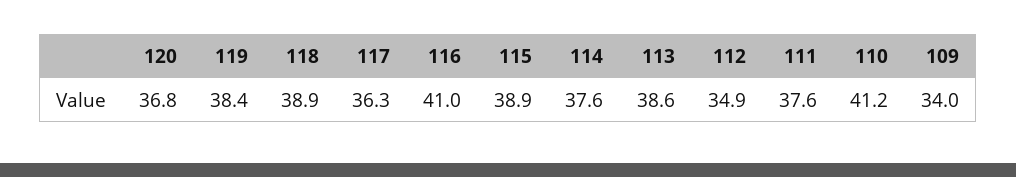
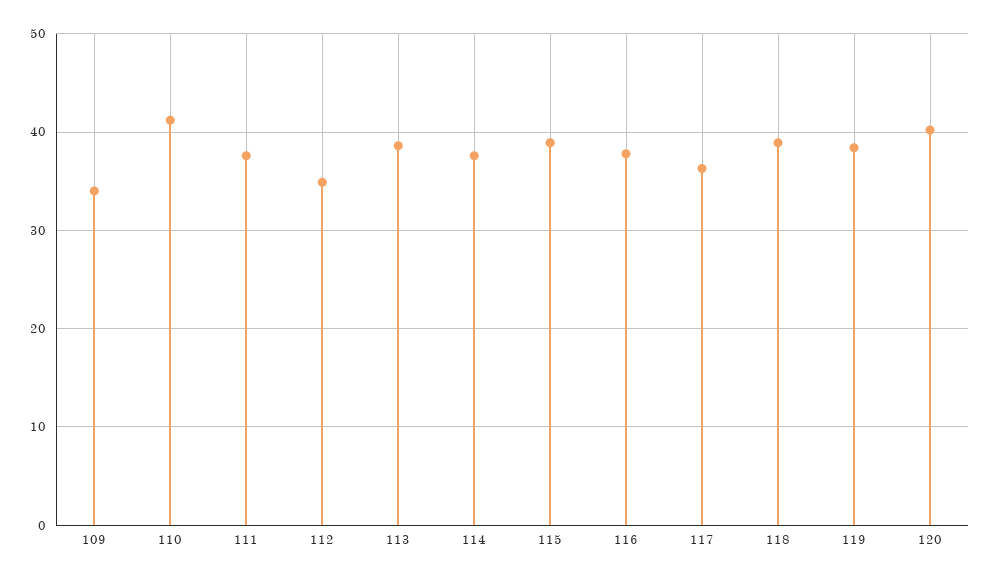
120: 36.8 -> 40
116: 41 -> 38

